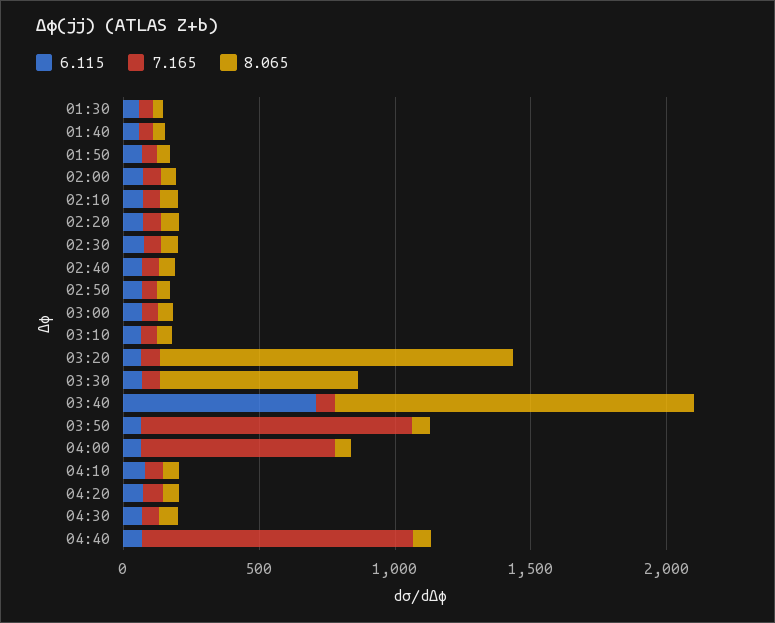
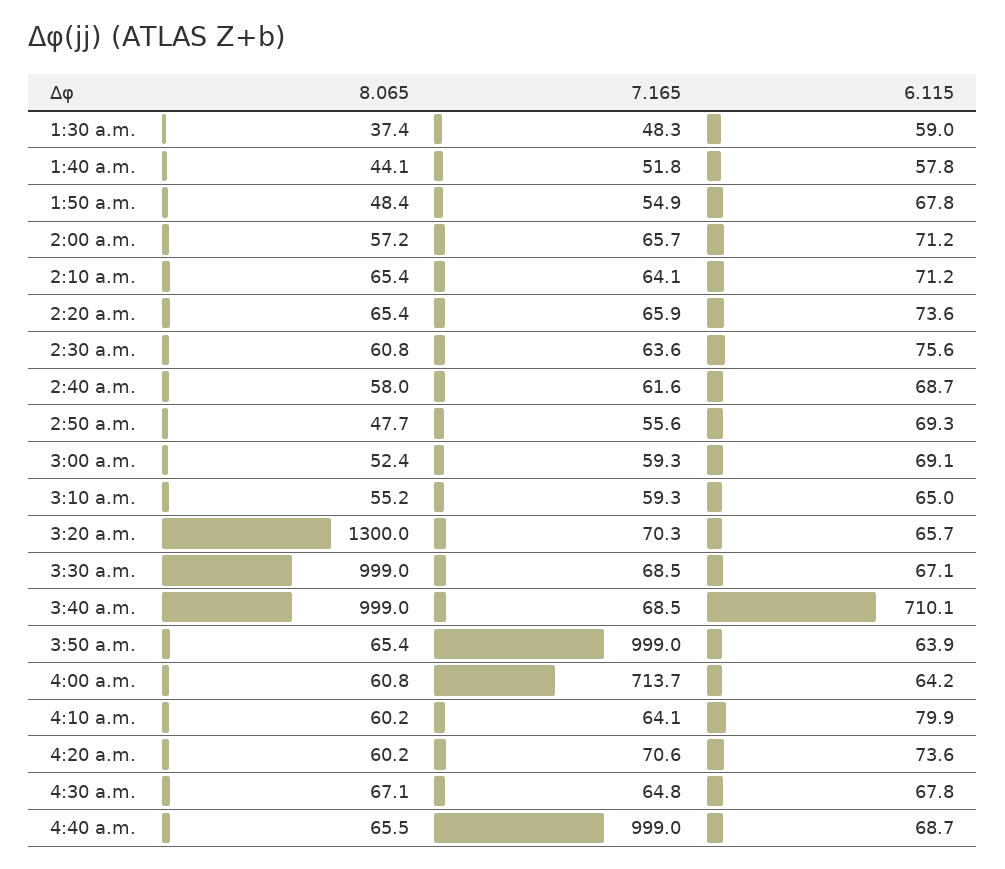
8.065, 03:30: 700 -> 999
8.065, 03:40: 1300 -> 999

